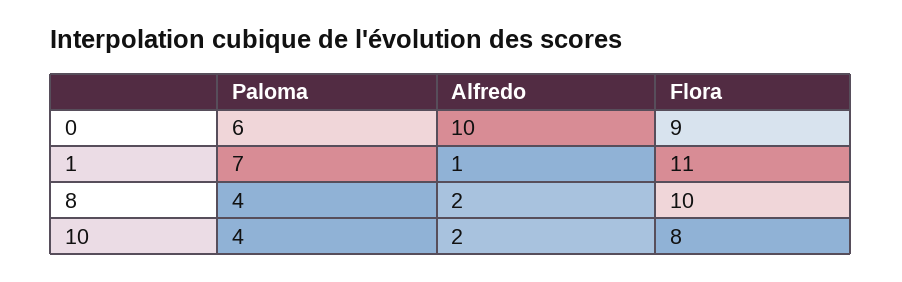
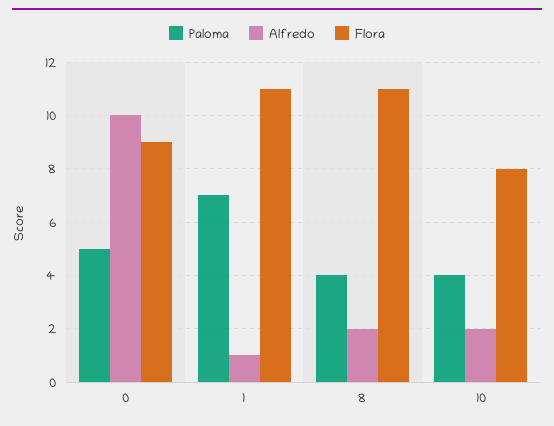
Paloma, 0: 6 -> 5
Flora, 8: 10 -> 11

